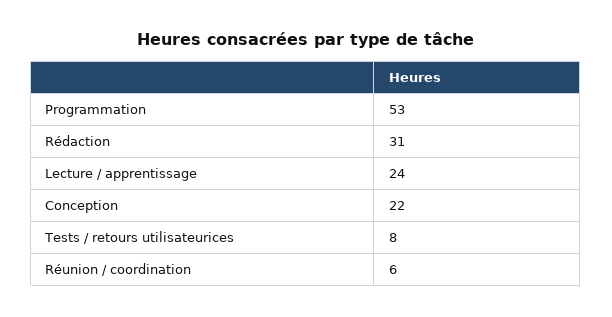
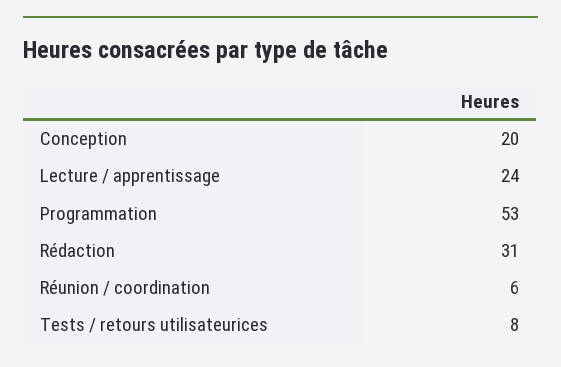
Conception: 22 -> 20

